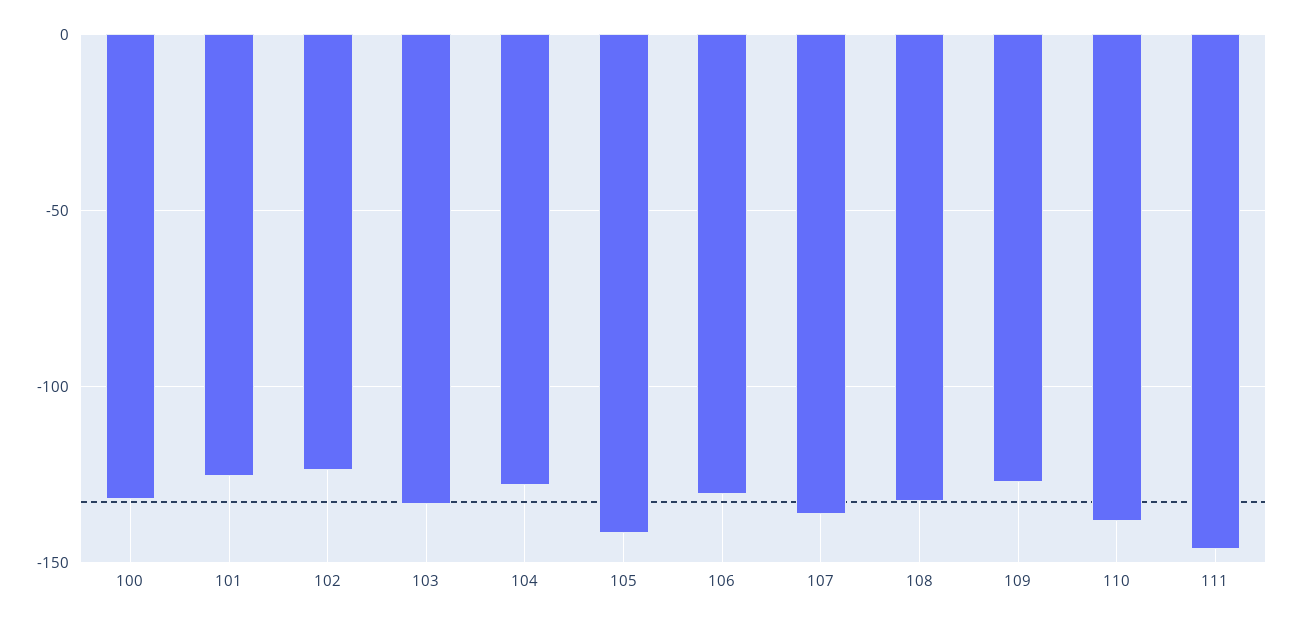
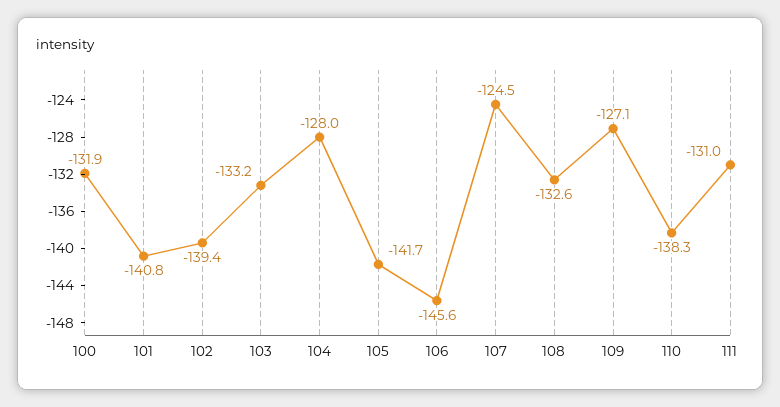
101: -125 -> -140.8
102: -125 -> -139.4
106: -130 -> -145.6
107: -135 -> -124.5
111: -145 -> -131

